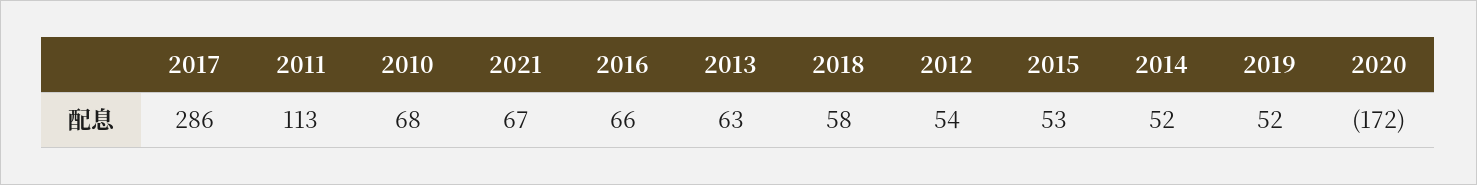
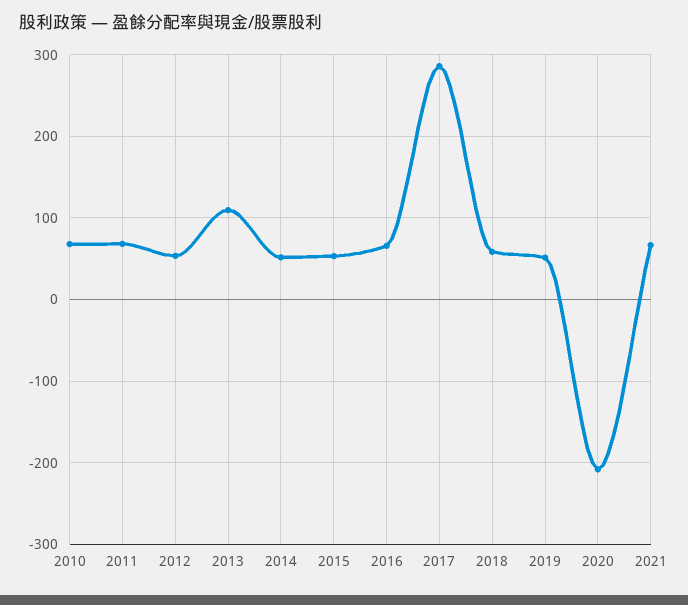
2011: 113 -> 70
2013: 63 -> 110
2020: -172 -> -210

